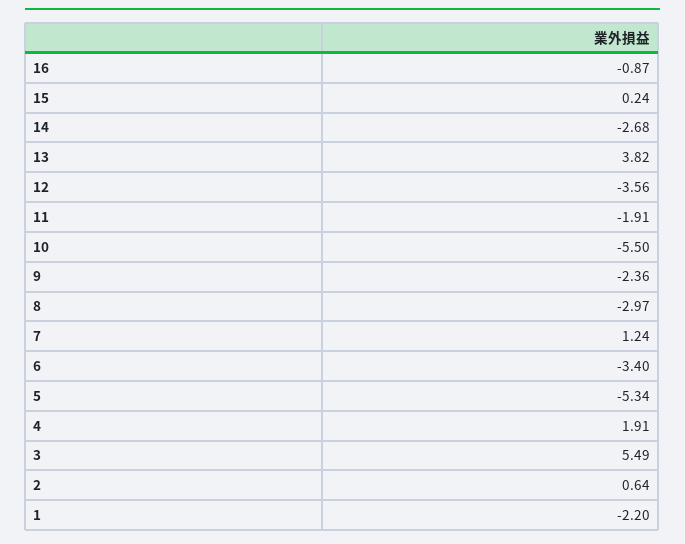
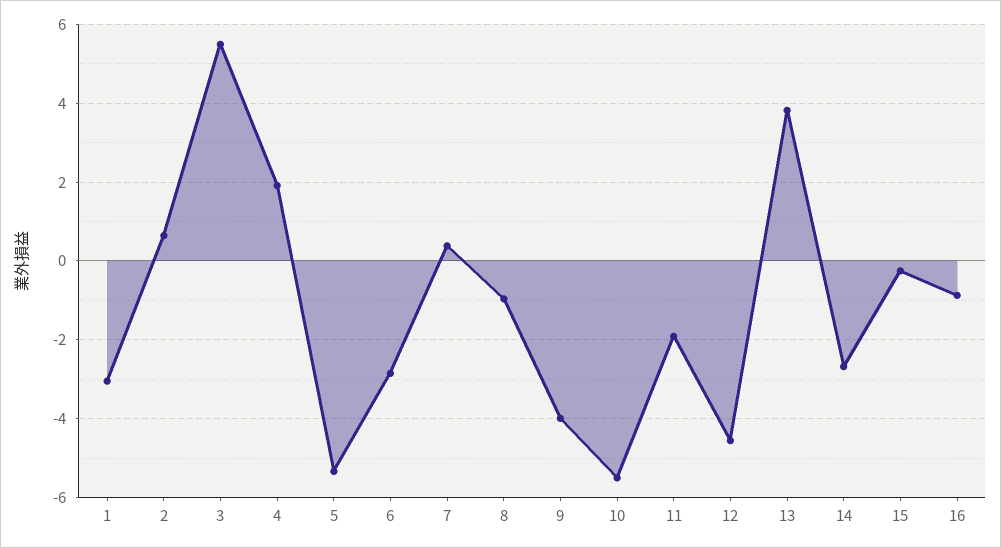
15: 0.24 -> -0.2
12: -3.56 -> -4.6
9: -2.36 -> -4
8: -2.97 -> -1
7: 1.24 -> 0.4
6: -3.4 -> -2.8
1: -2.2 -> -3

